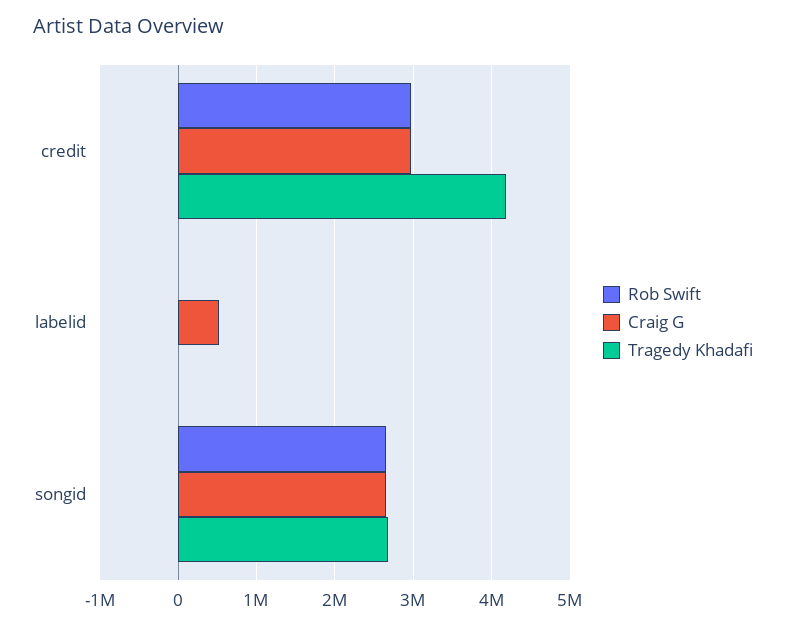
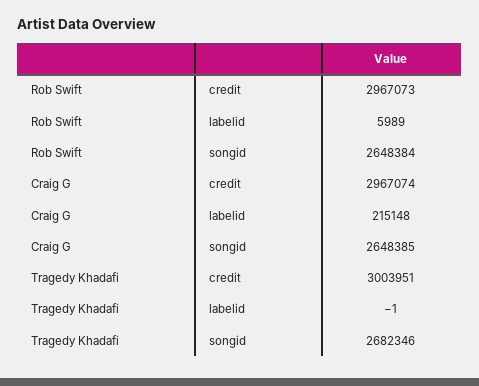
Tragedy Khadafi, credit: 4200000 -> 3003951
Craig G, labelid: 500000 -> 215148

